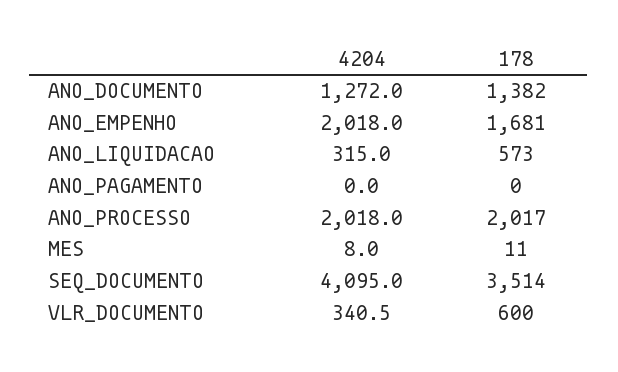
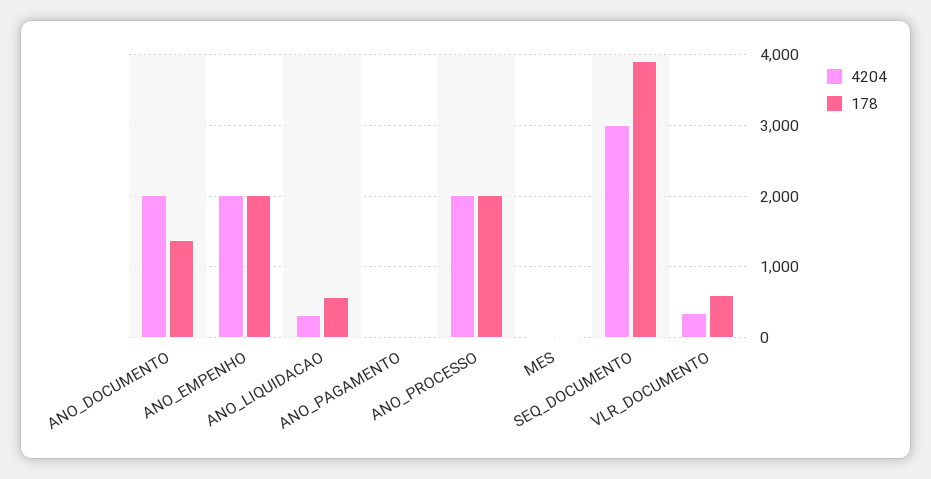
4204, ANO_DOCUMENTO: 1272 -> 2000
178, ANO_EMPENHO: 1681 -> 2000
4204, SEQ_DOCUMENTO: 4095 -> 3000
178, SEQ_DOCUMENTO: 3514 -> 3900

